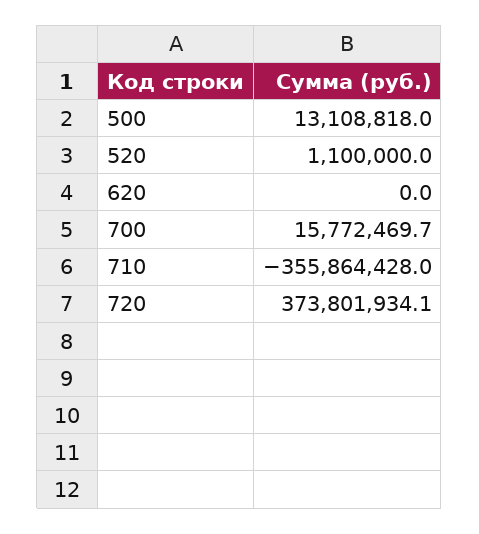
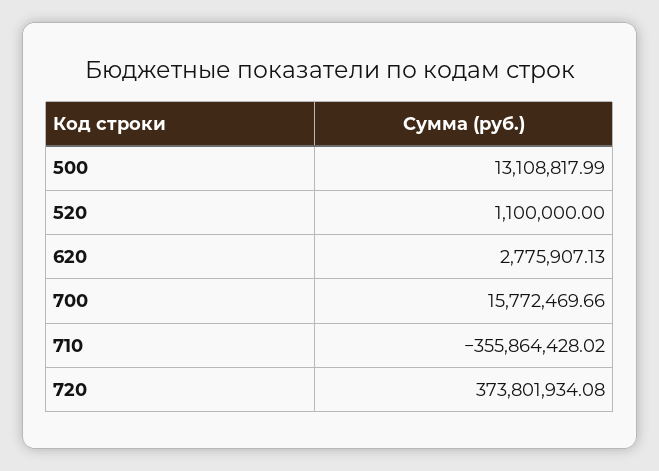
620: 0 -> 2775907.13

